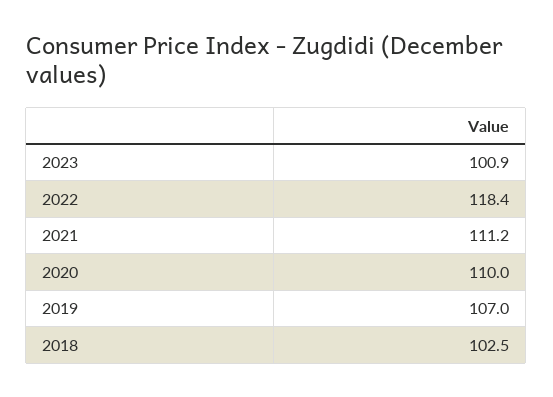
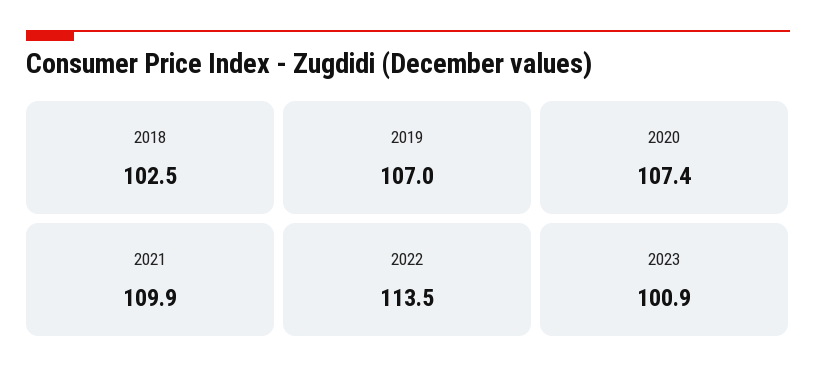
2022: 118.4 -> 113.5
2021: 111.2 -> 109.9
2020: 110 -> 107.4

